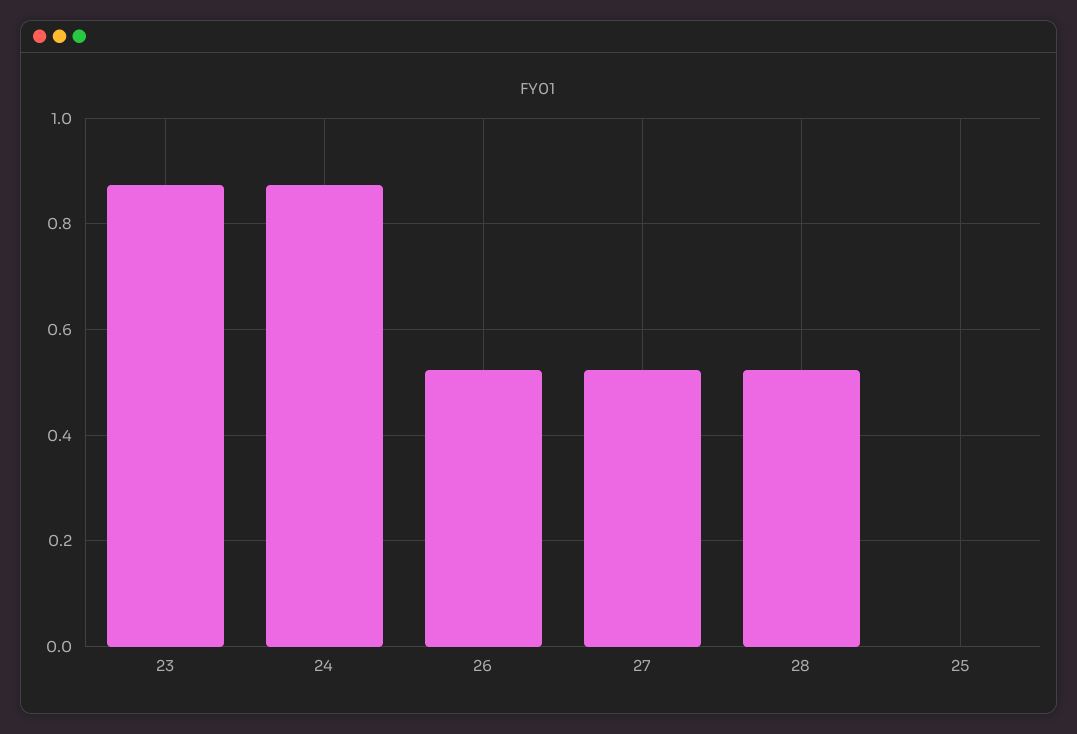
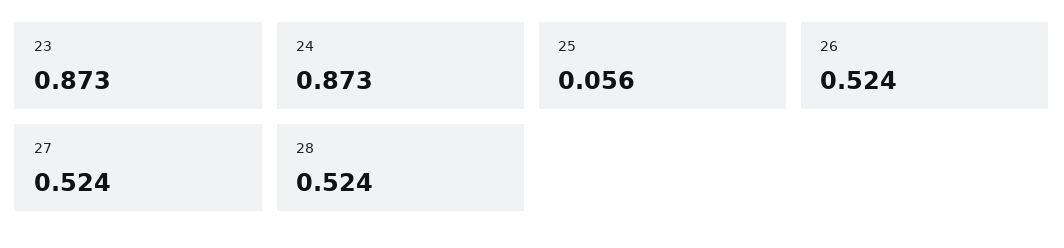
25: 0 -> 0.056

